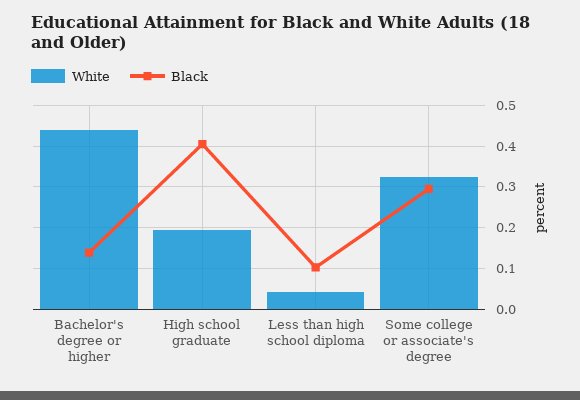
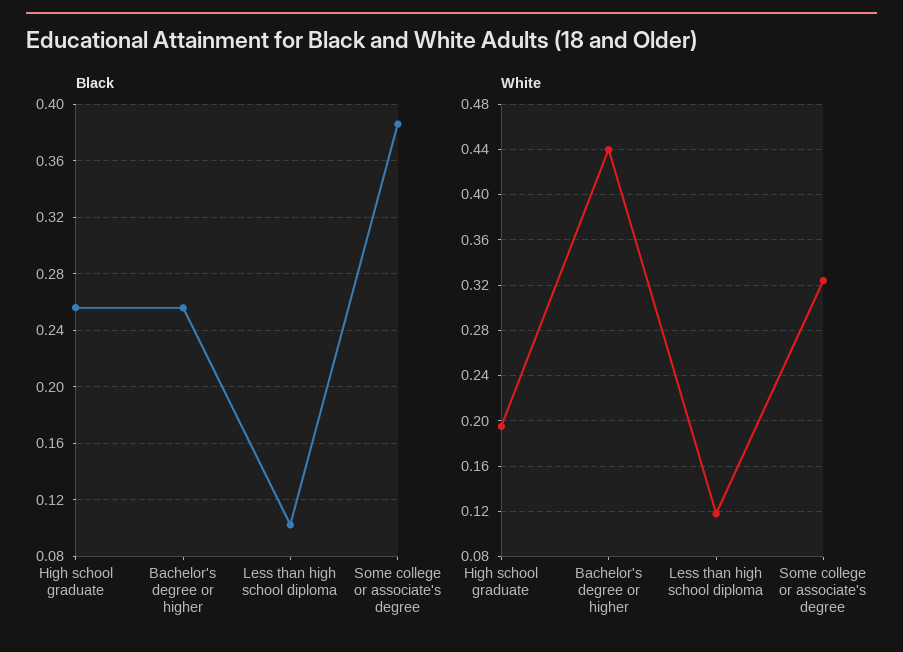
Black, Bachelor's degree or higher: 0.14 -> 0.255
Black, High school graduate: 0.4 -> 0.255
White, Less than high school diploma: 0.04 -> 0.12
Black, Some college or associate's degree: 0.3 -> 0.385

